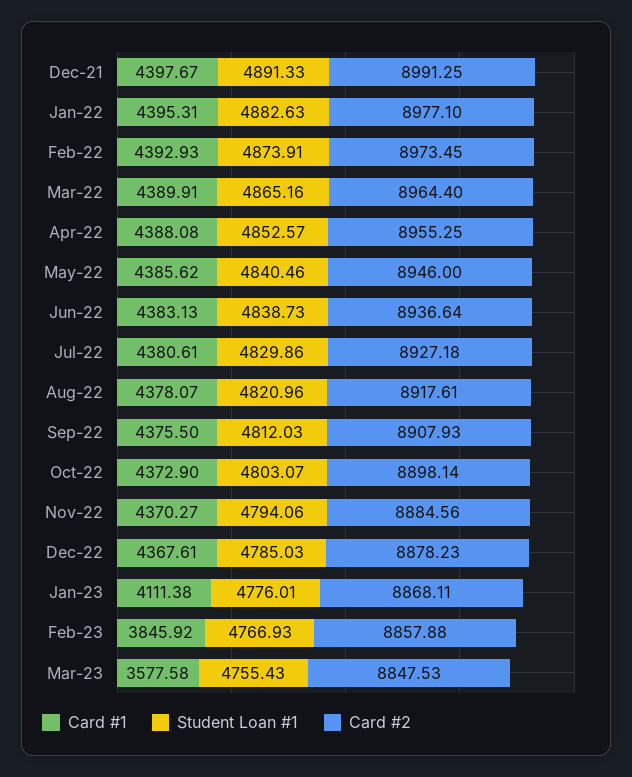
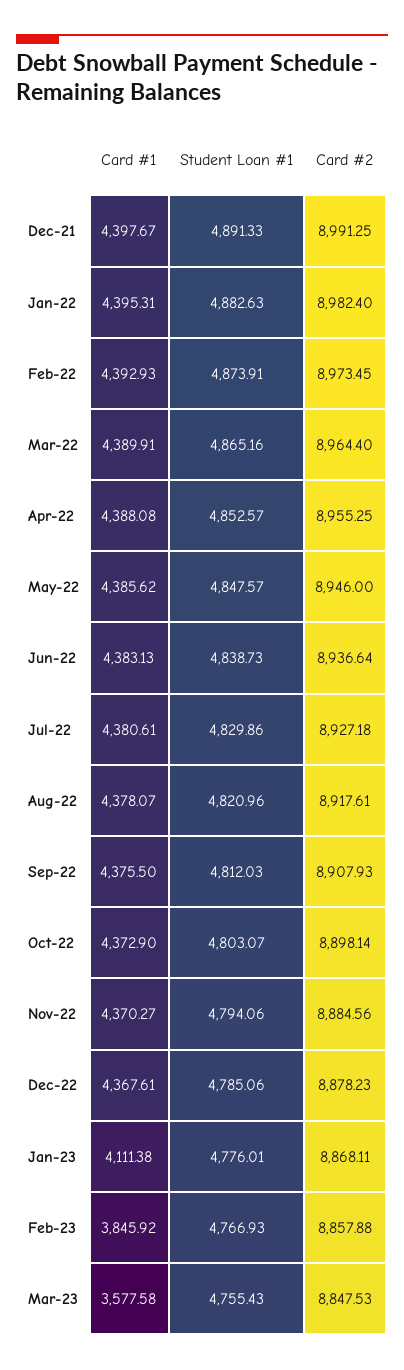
Card #2, Jan-22: 8977.1 -> 8982.4
Student Loan #1, May-22: 4840.46 -> 4847.57
Student Loan #1, Dec-22: 4785.03 -> 4785.06

